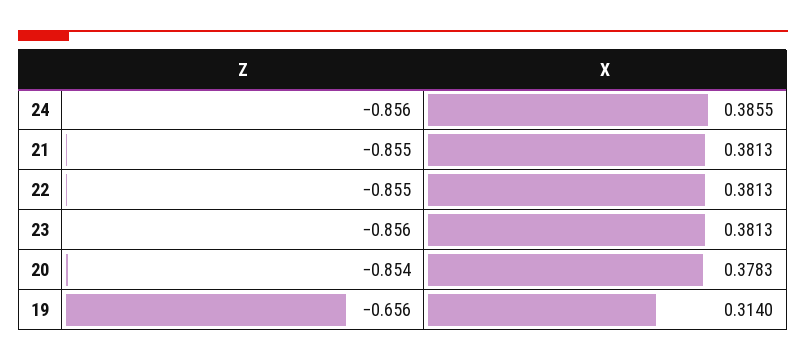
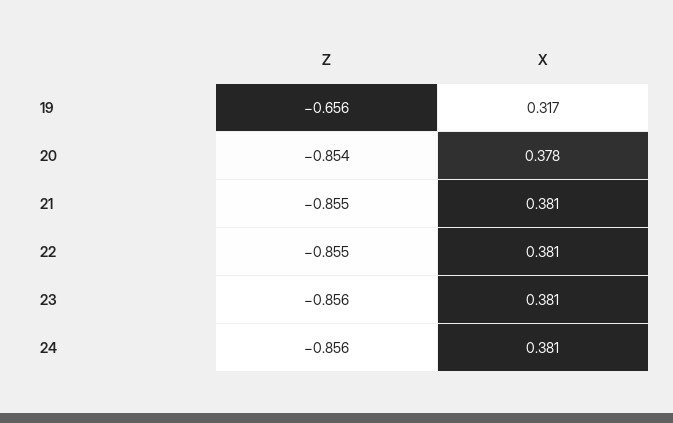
X, 24: 0.3855 -> 0.381
X, 19: 0.314 -> 0.317

